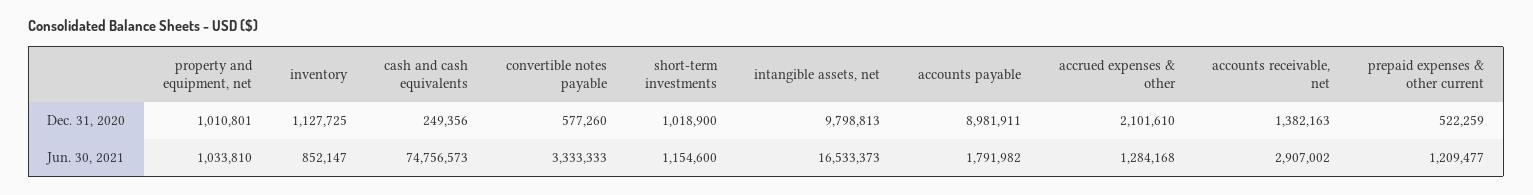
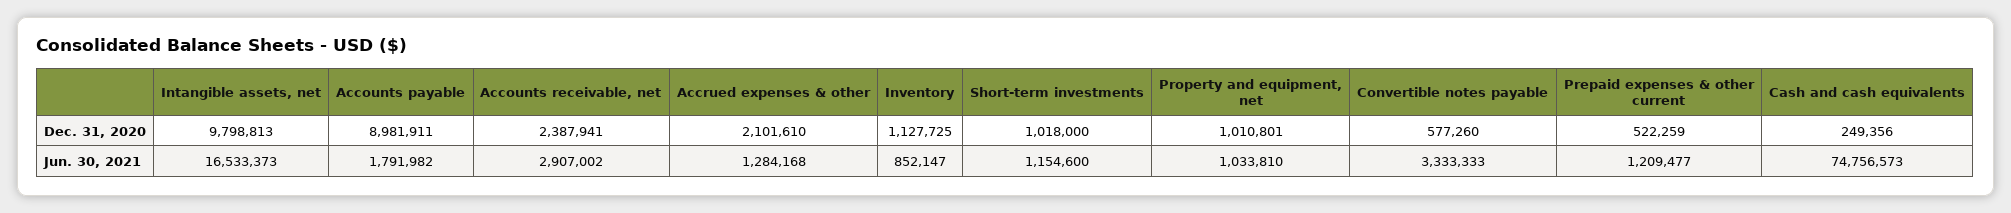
short-term investments, Dec. 31, 2020: 1018900 -> 1018000
accounts receivable, net, Dec. 31, 2020: 1382163 -> 2387941

